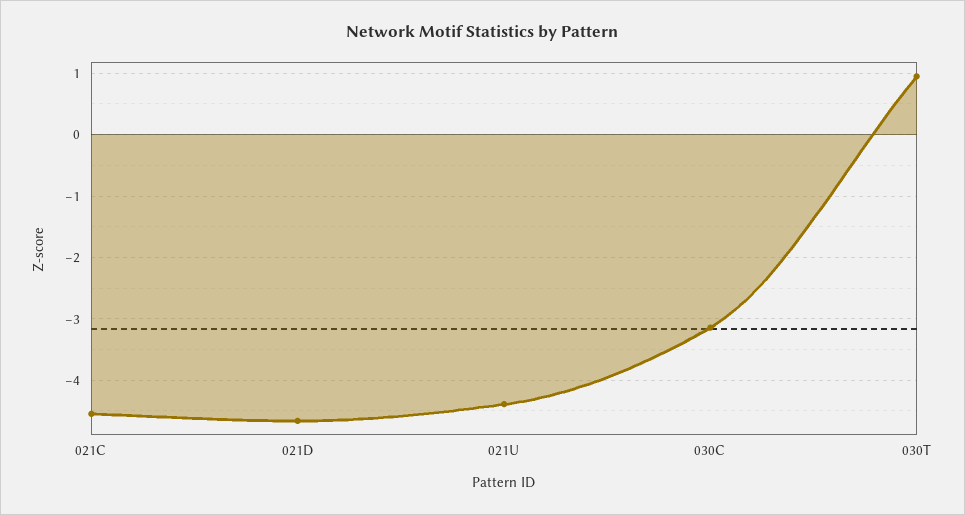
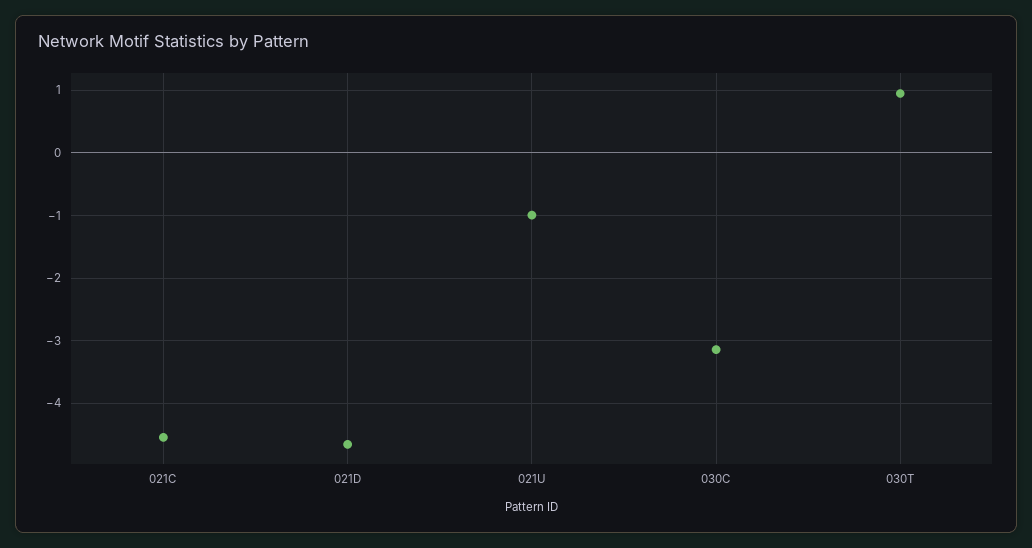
021U: -4.4 -> -1

